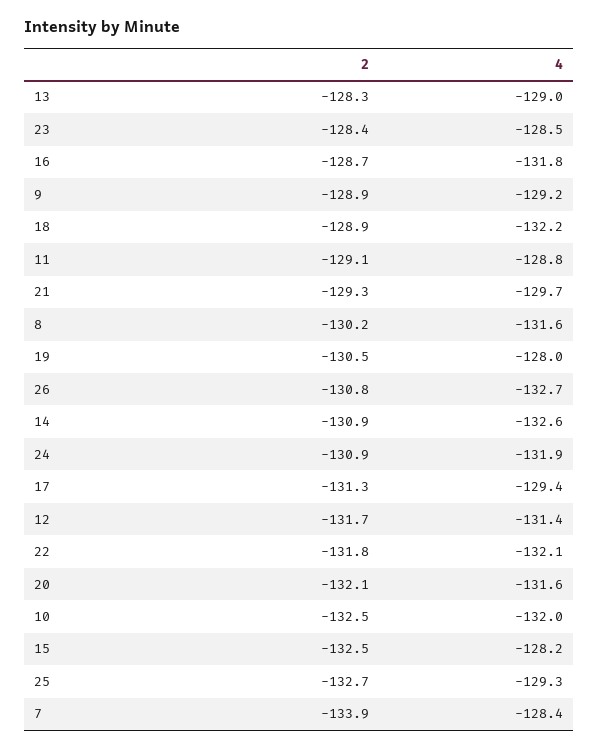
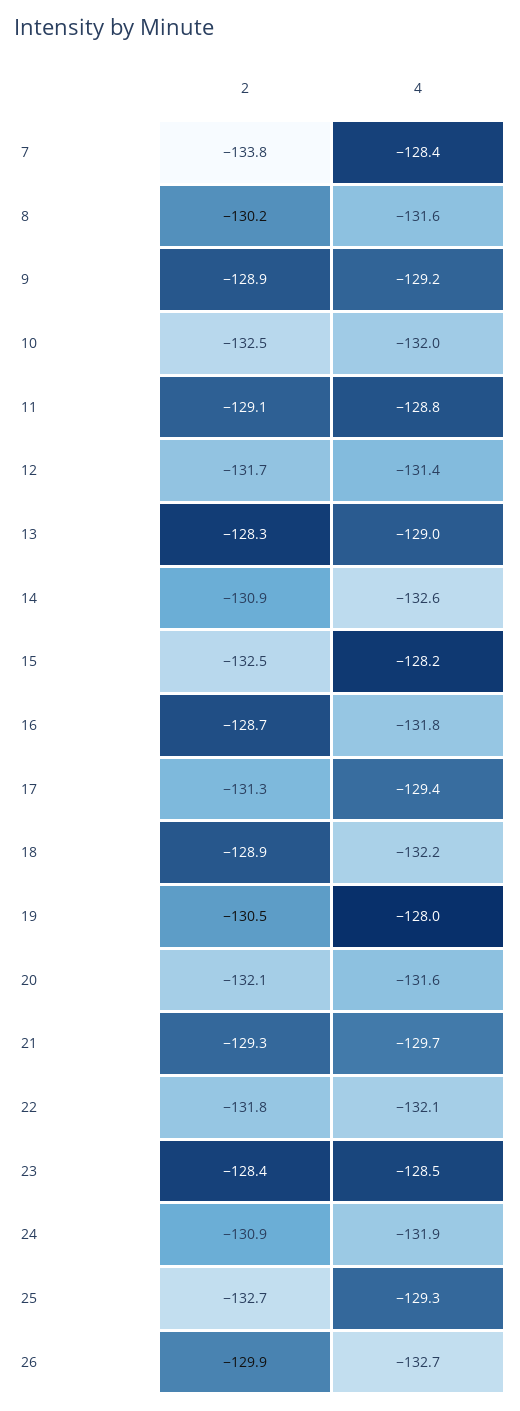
2, 26: -130.8 -> -129.9
2, 7: -133.9 -> -133.8

